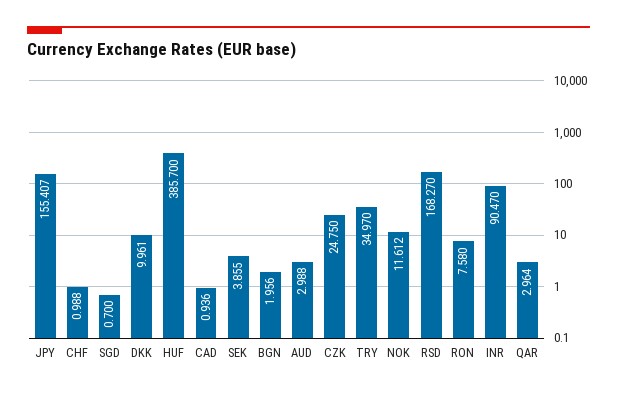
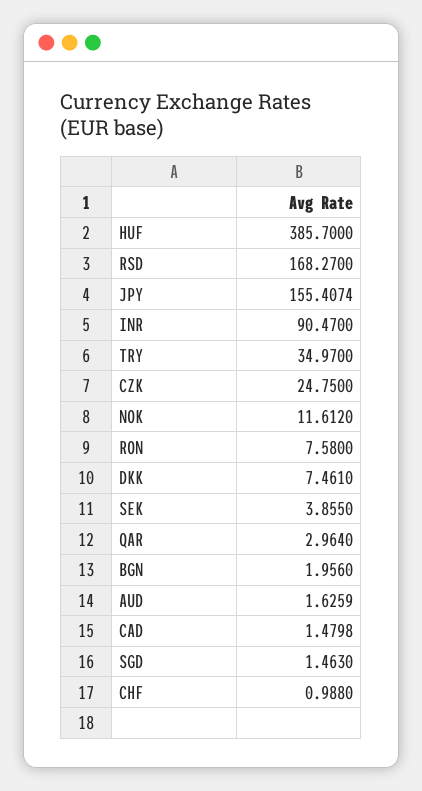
SGD: 0.7 -> 1.463
DKK: 9.961 -> 7.461
CAD: 0.936 -> 1.4798
AUD: 2.988 -> 1.6259

